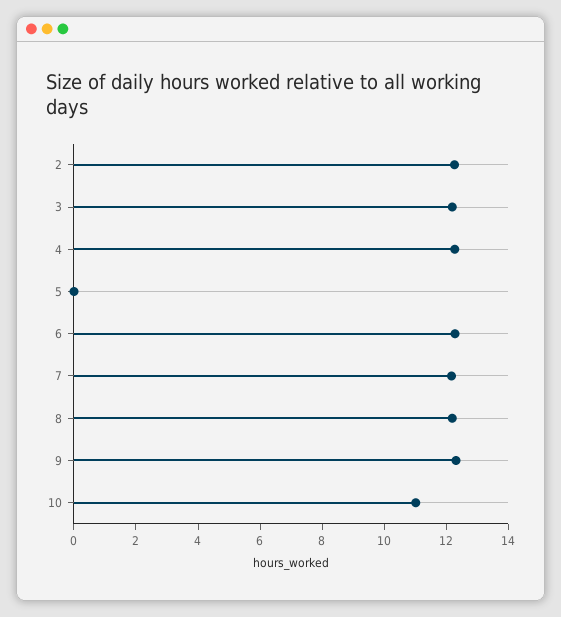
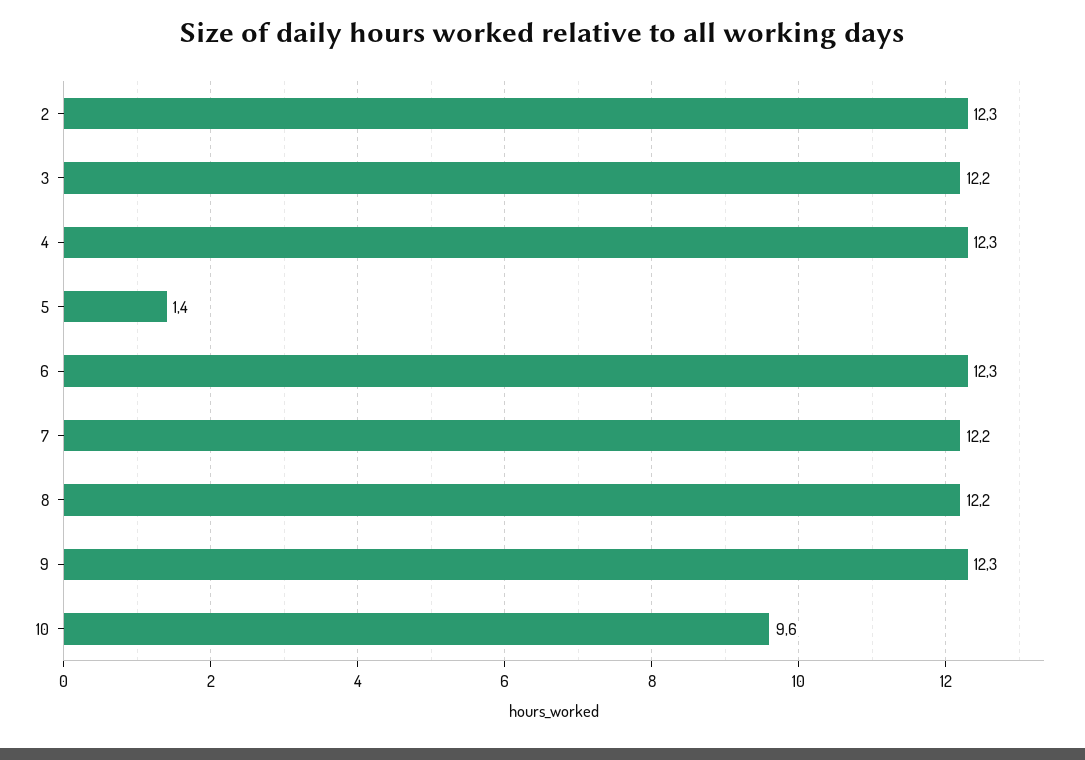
5: 0 -> 1.4
10: 11 -> 9.6

